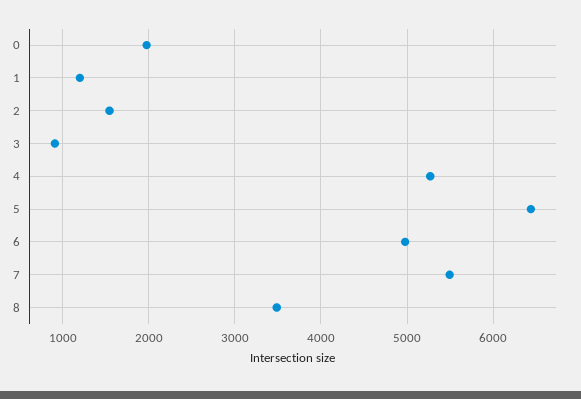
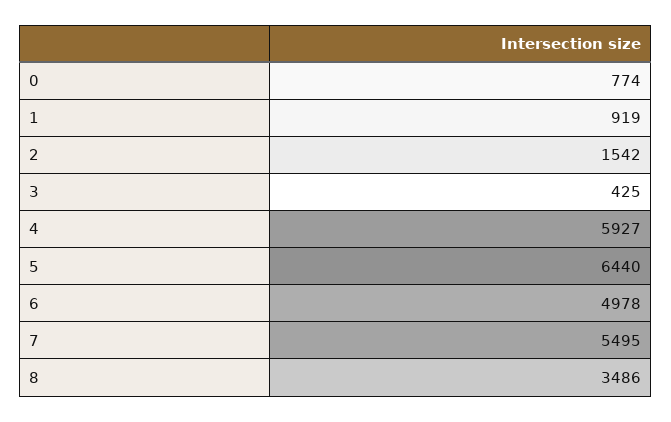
0: 2000 -> 774
1: 1200 -> 919
3: 900 -> 425
4: 5300 -> 5927

